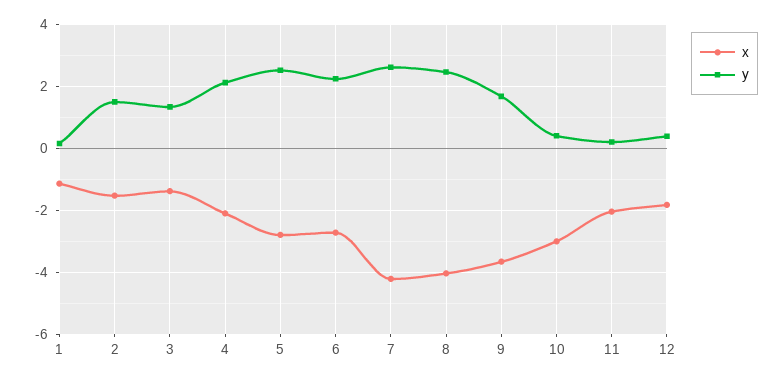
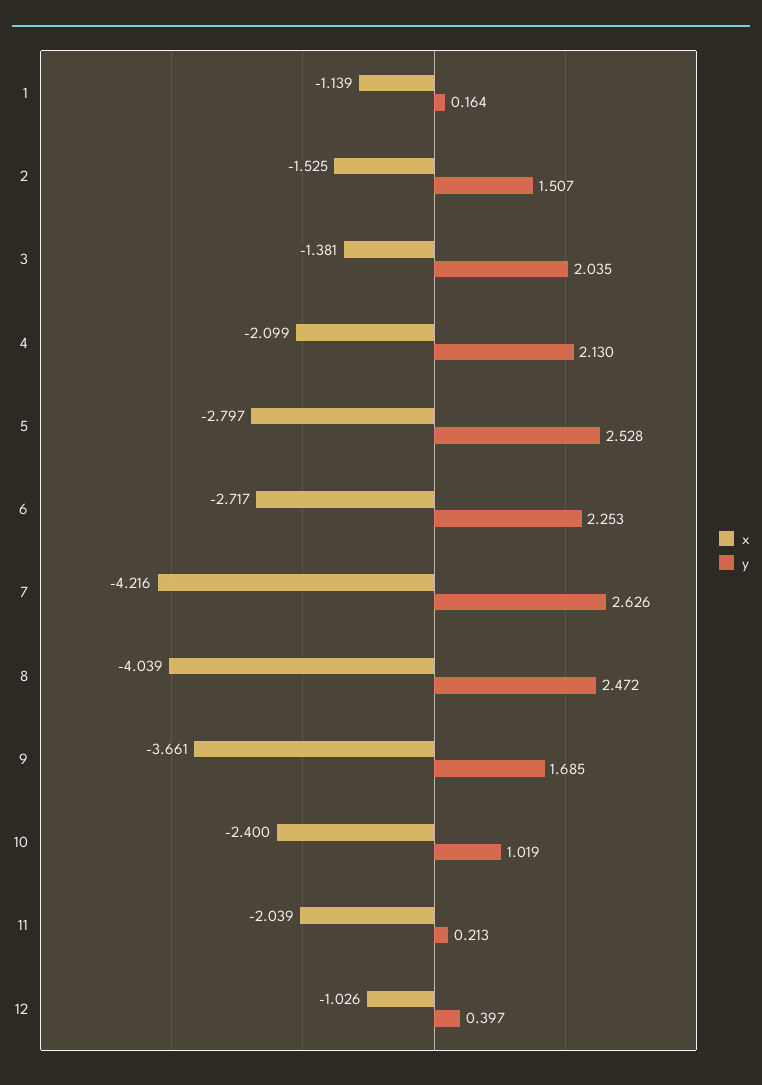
y, 3: 1.4 -> 2.035
x, 10: -3 -> -2.4
y, 10: 0.4 -> 1.019
x, 12: -1.8 -> -1.026

